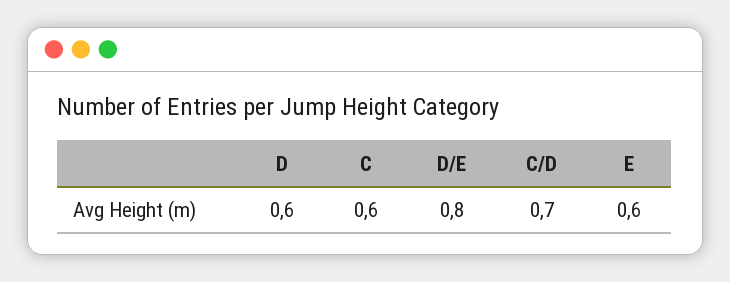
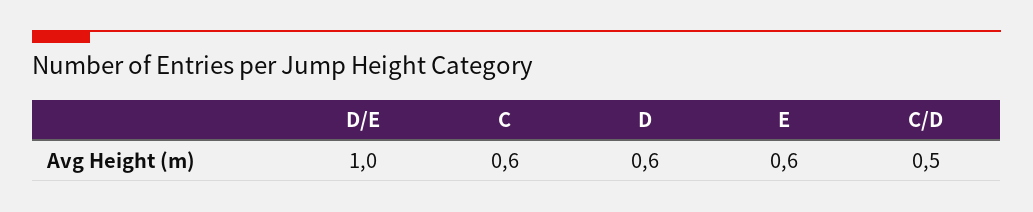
D/E: 0.8 -> 1
C/D: 0.7 -> 0.5

